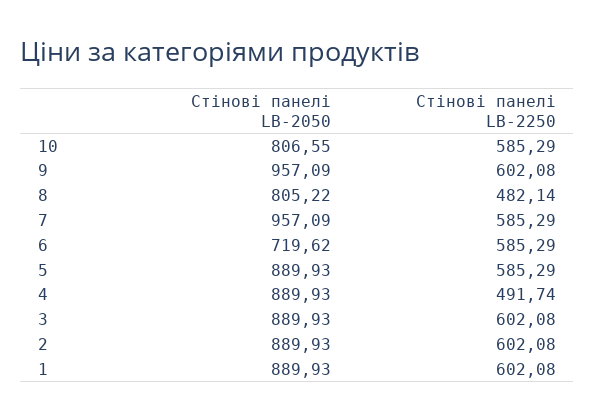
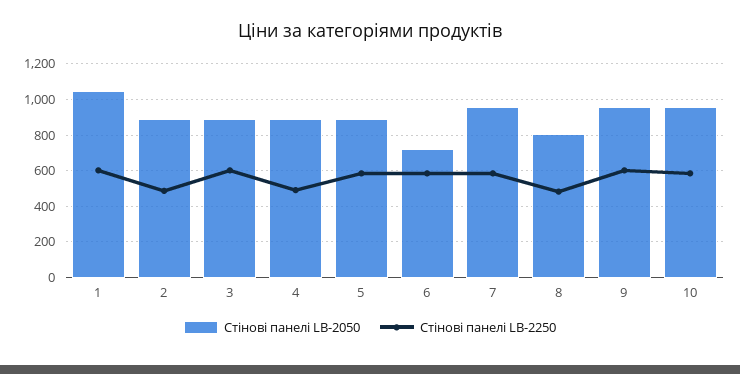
Стінові панелі LB-2050, 10: 806.55 -> 950
Стінові панелі LB-2250, 2: 602.08 -> 500
Стінові панелі LB-2050, 1: 889.93 -> 1050

